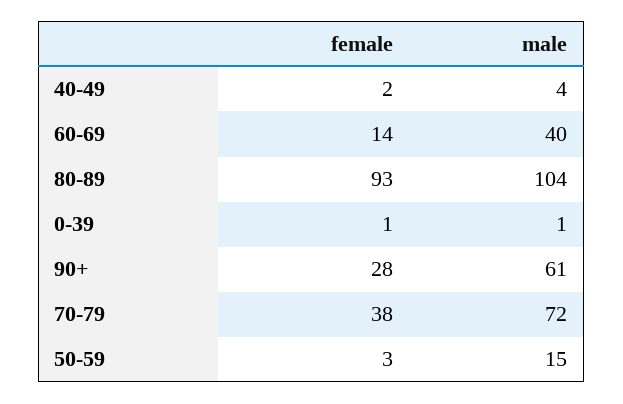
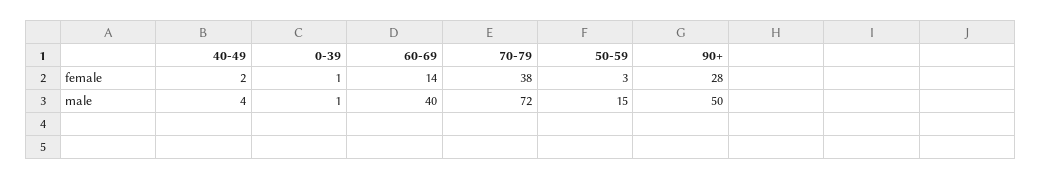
female, 80-89: 93 -> none
male, 80-89: 104 -> none
male, 90+: 61 -> 50

